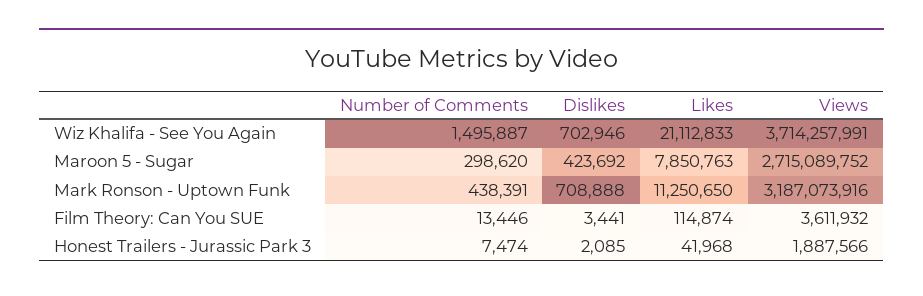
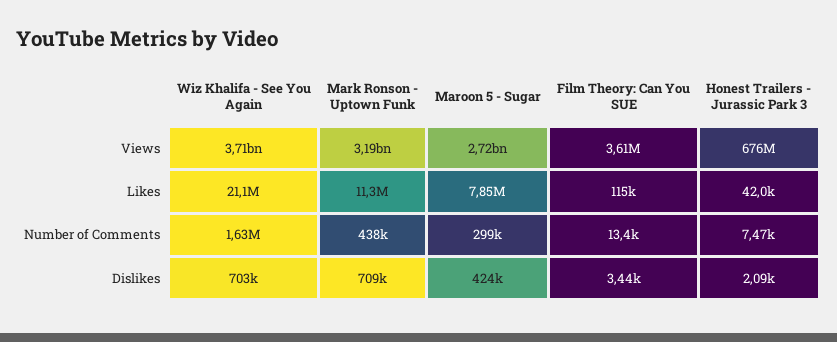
Number of Comments, Wiz Khalifa - See You Again: 1495887 -> 1630000
Views, Honest Trailers - Jurassic Park 3: 1887566 -> 676000000

